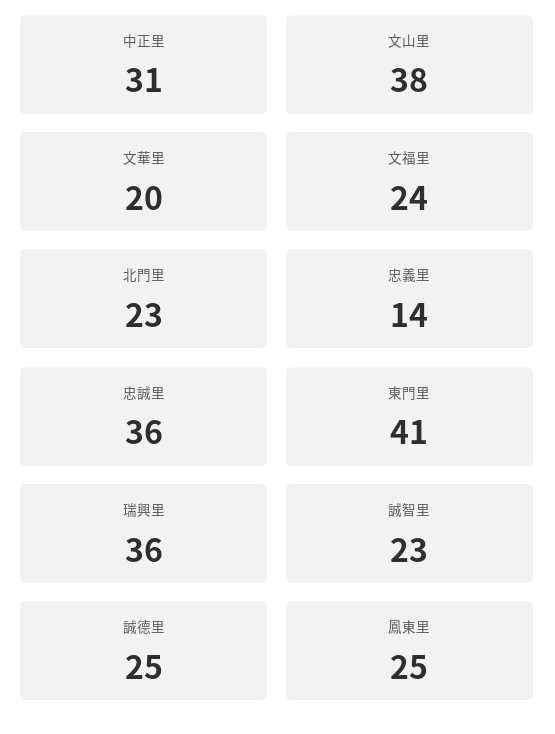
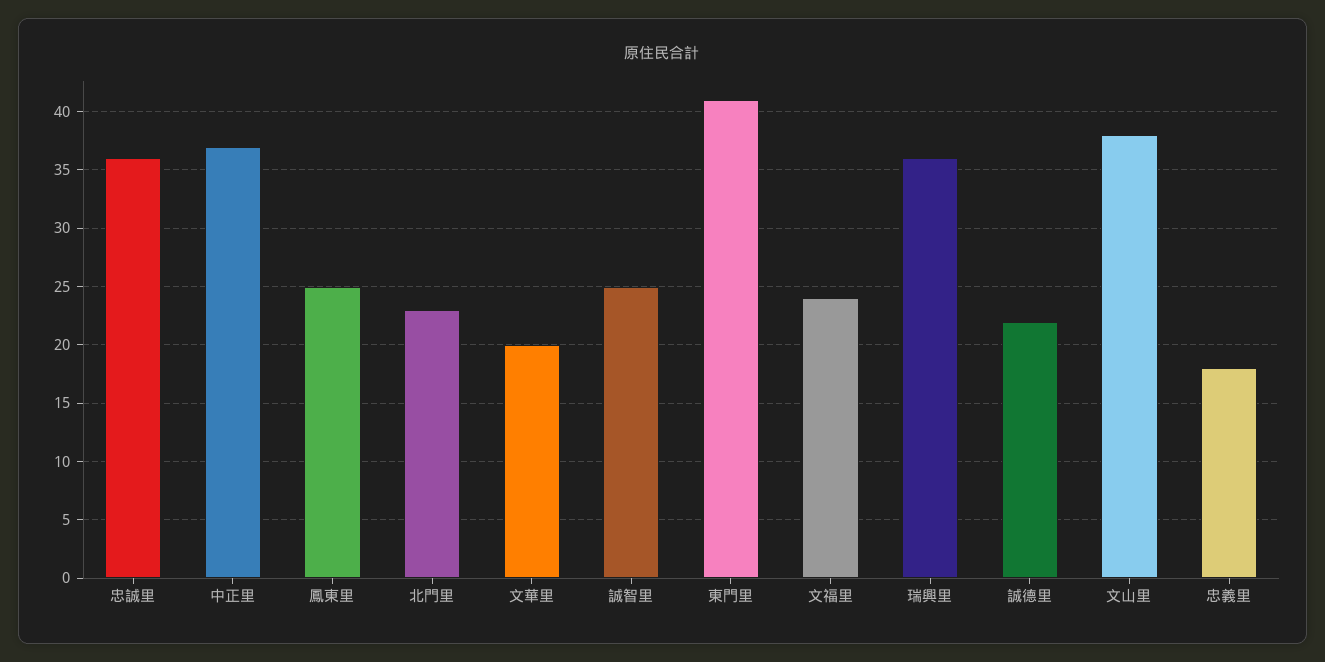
中正里: 31 -> 37
忠義里: 14 -> 18
誠智里: 23 -> 25
誠德里: 25 -> 22

